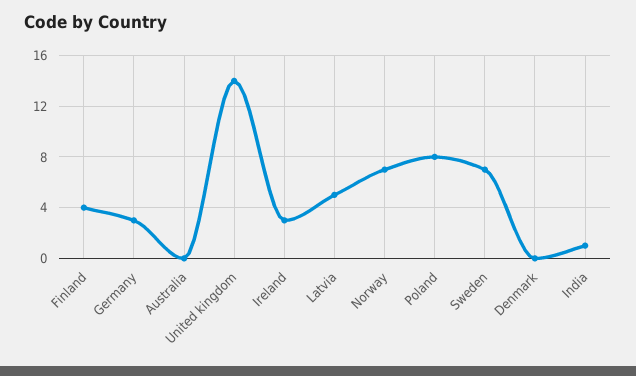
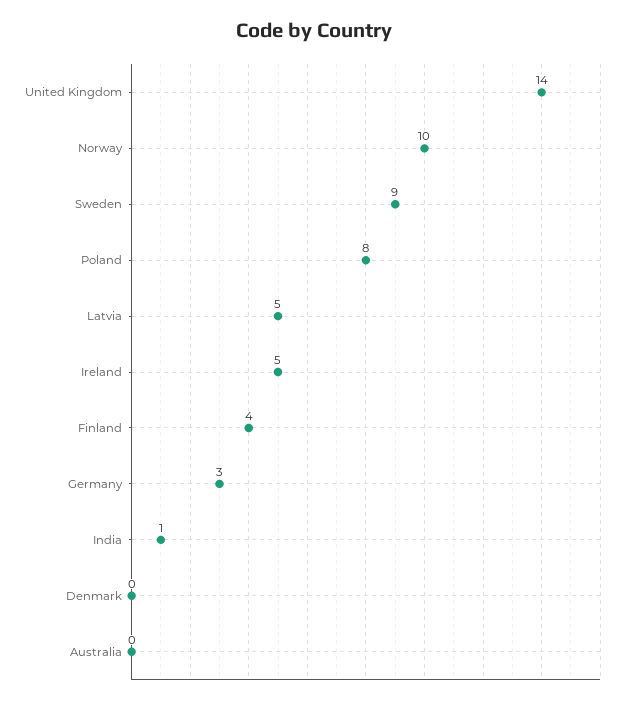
Ireland: 3 -> 5
Norway: 7 -> 10
Sweden: 7 -> 9

